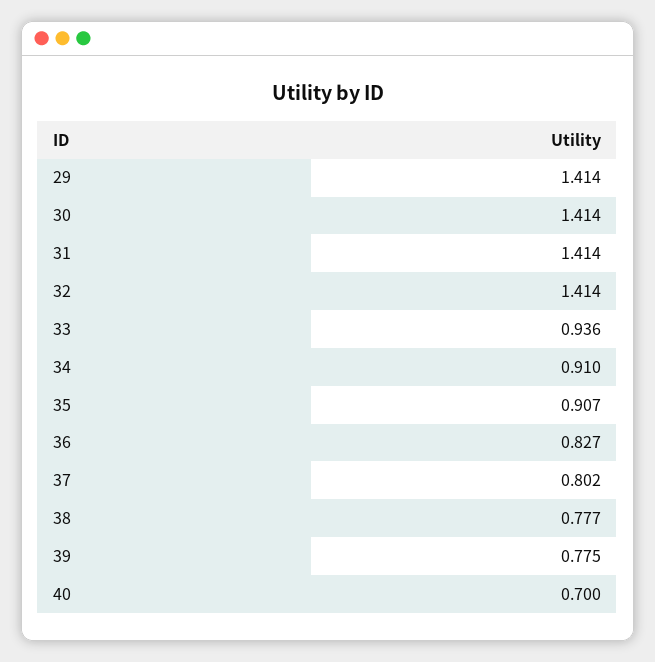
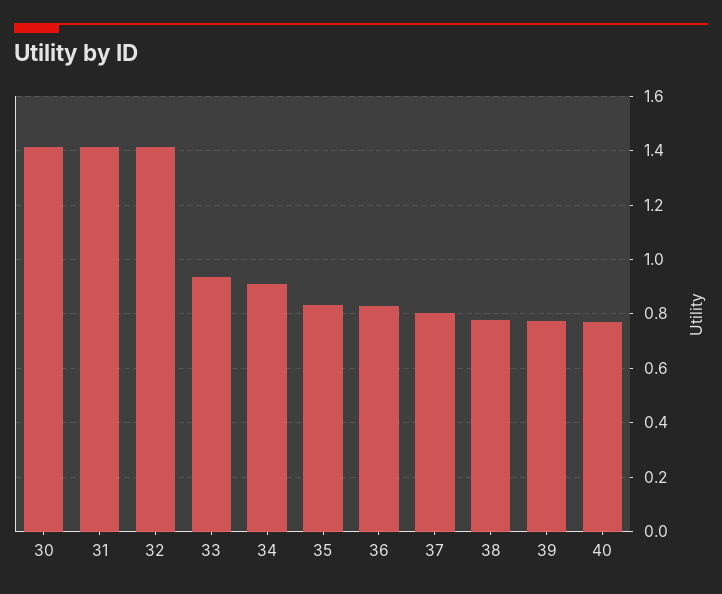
29: 1.414 -> none
35: 0.907 -> 0.825
40: 0.7 -> 0.775

